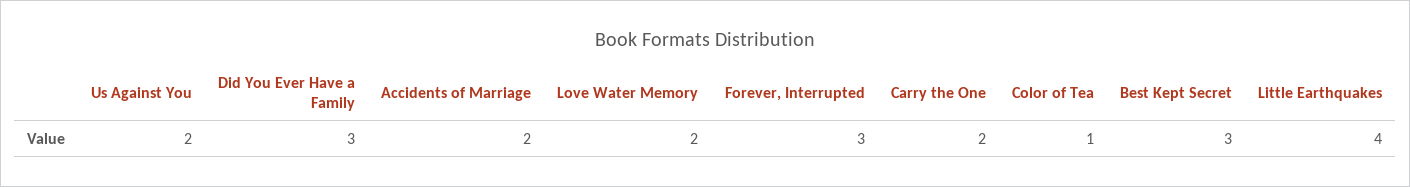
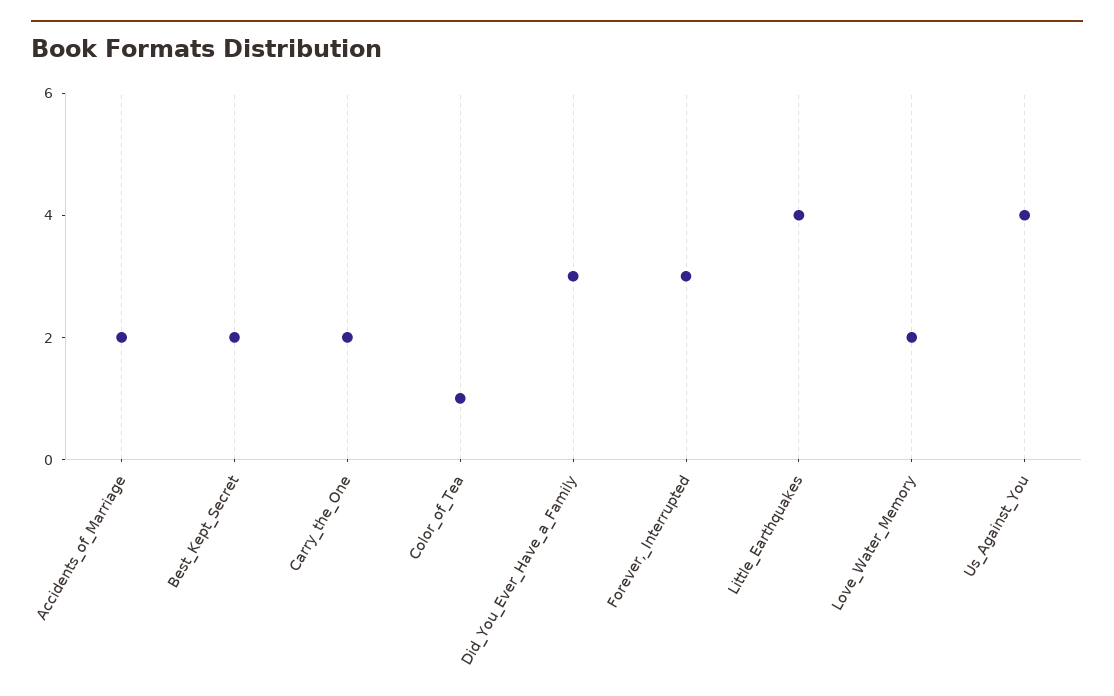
Us Against You: 2 -> 4
Best Kept Secret: 3 -> 2

